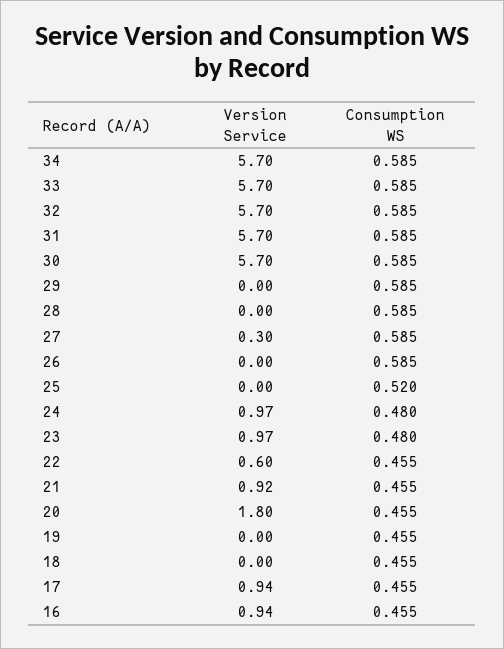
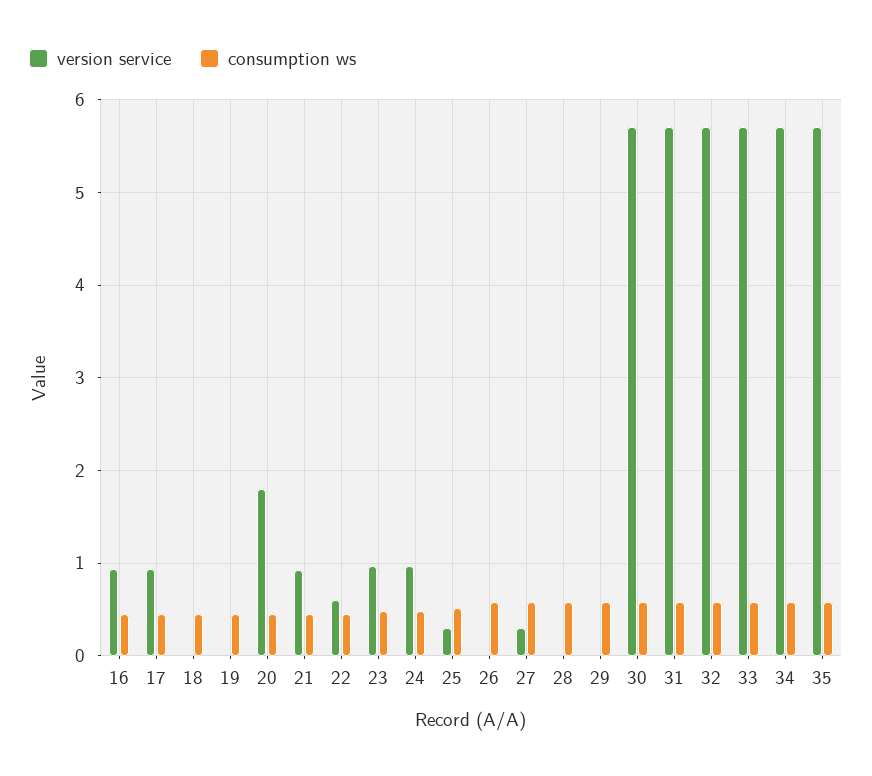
Version Service, 25: 0 -> 0.3
Version Service, 35: none -> 5.7
Consumption WS, 35: none -> 0.6

